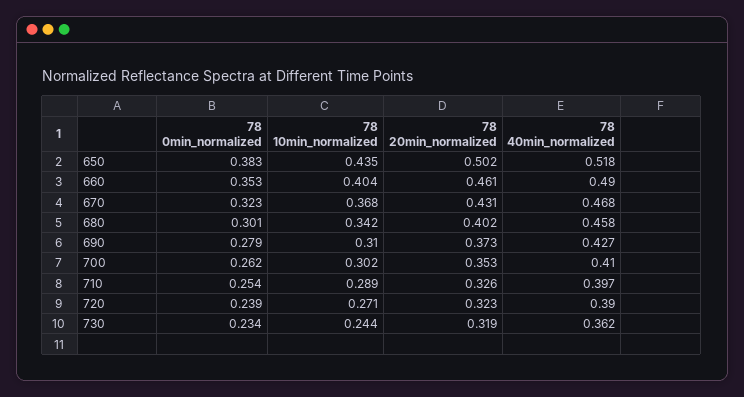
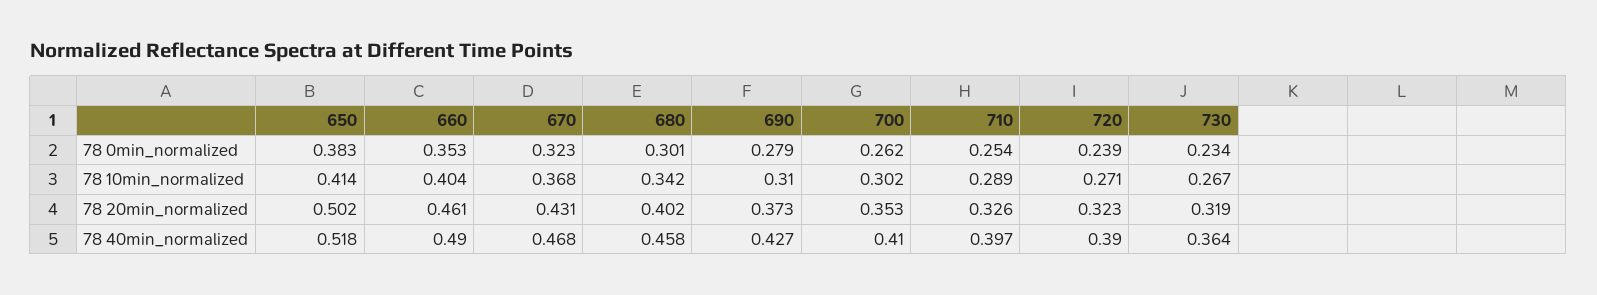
78 10min_normalized, 650: 0.435 -> 0.414
78 10min_normalized, 730: 0.244 -> 0.267
78 40min_normalized, 730: 0.362 -> 0.364

